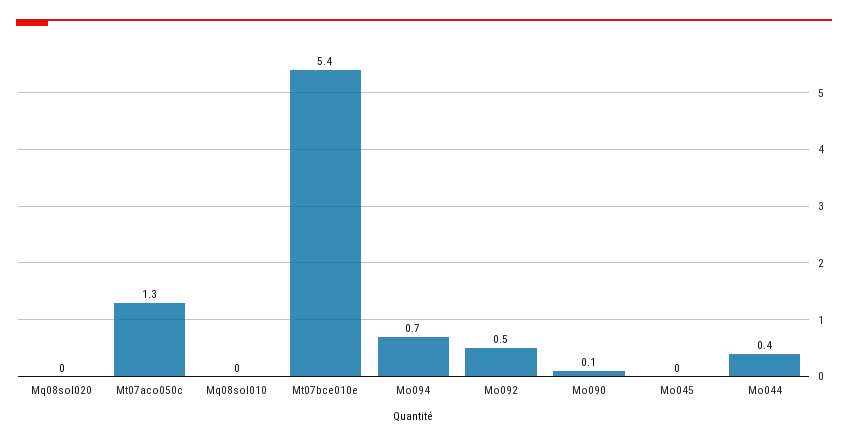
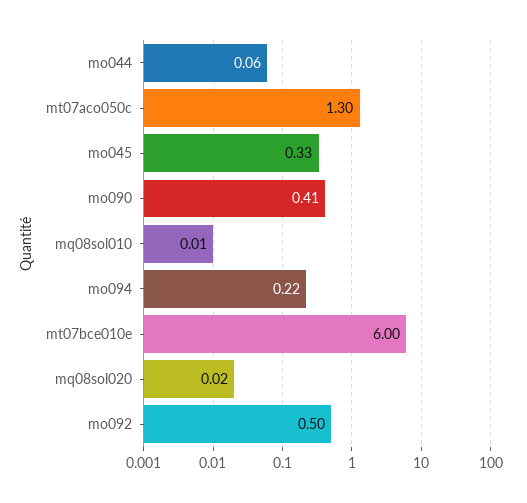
Mt07bce010e: 5.4 -> 6
Mo094: 0.7 -> 0.22
Mo090: 0.1 -> 0.41
Mo045: 0 -> 0.33
Mo044: 0.4 -> 0.06

